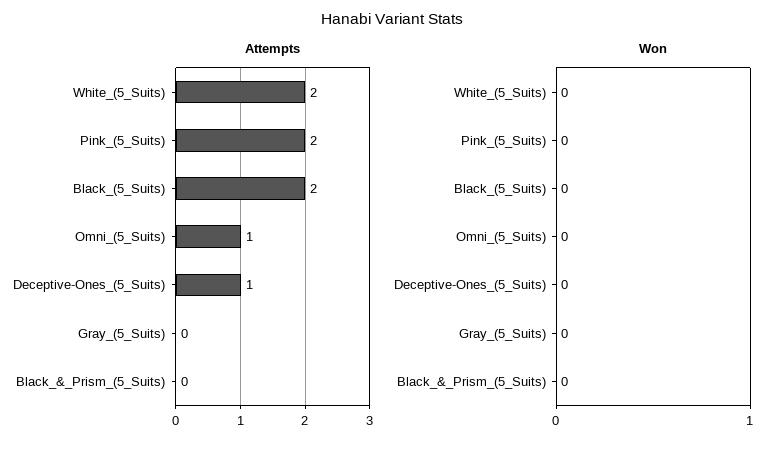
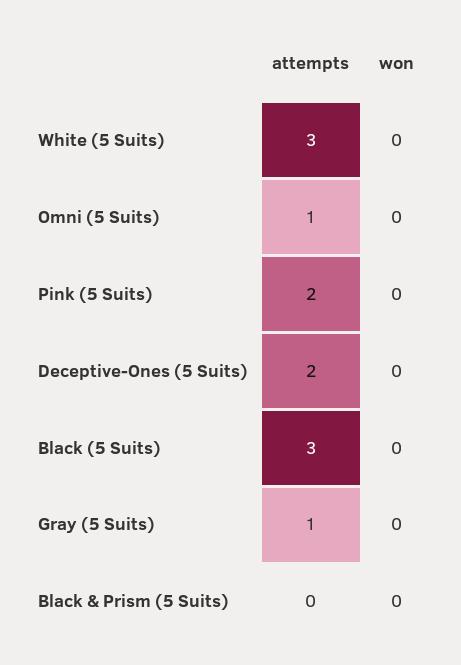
Attempts, White_(5_Suits): 2 -> 3
Attempts, Black_(5_Suits): 2 -> 3
Attempts, Deceptive-Ones_(5_Suits): 1 -> 2
Attempts, Gray_(5_Suits): 0 -> 1

